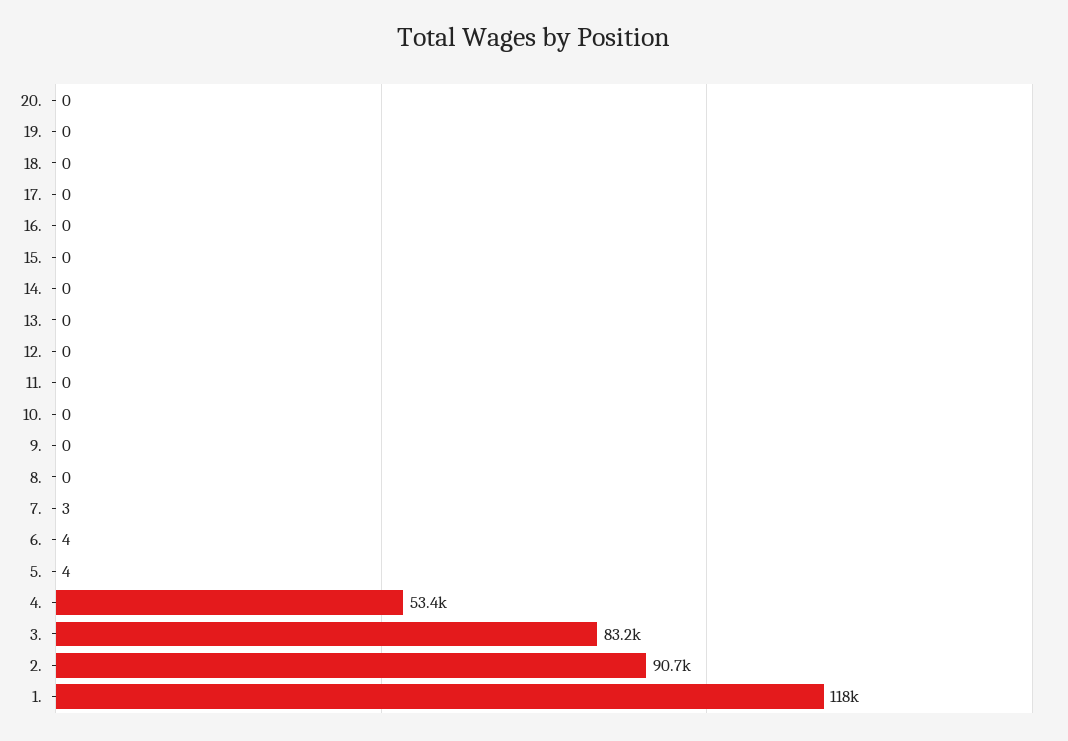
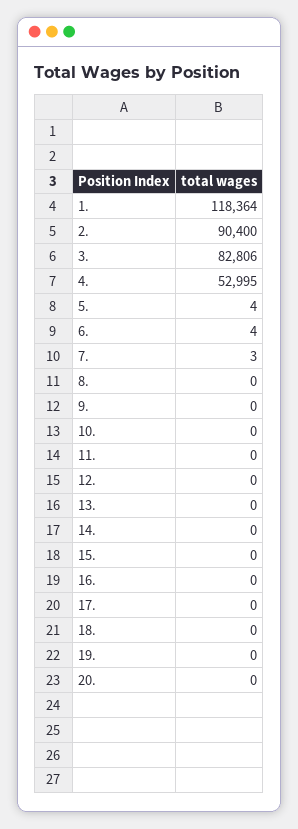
4.: 53400 -> 52995
3.: 83200 -> 82806
2.: 90700 -> 90400

